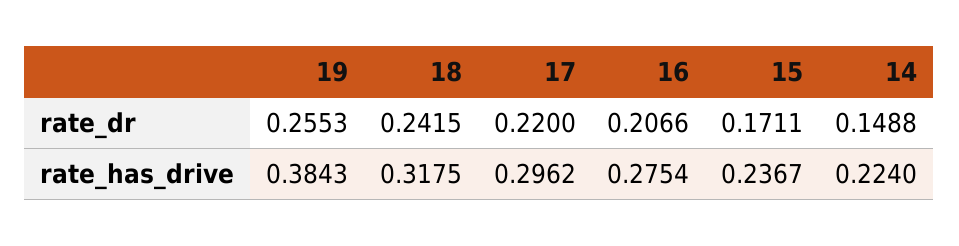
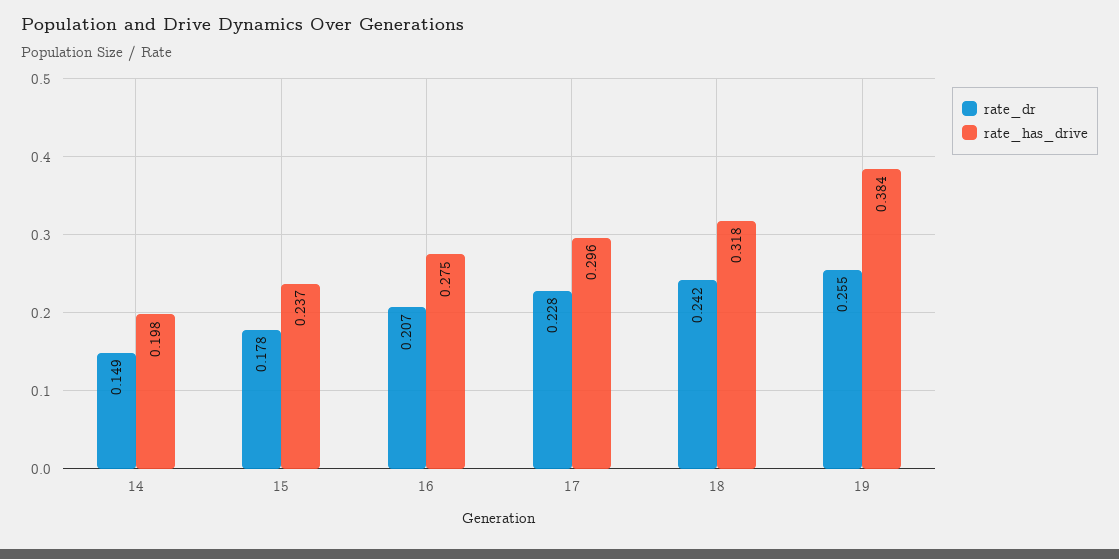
rate_dr, 17: 0.22 -> 0.228
rate_dr, 15: 0.1711 -> 0.178
rate_has_drive, 14: 0.224 -> 0.198

